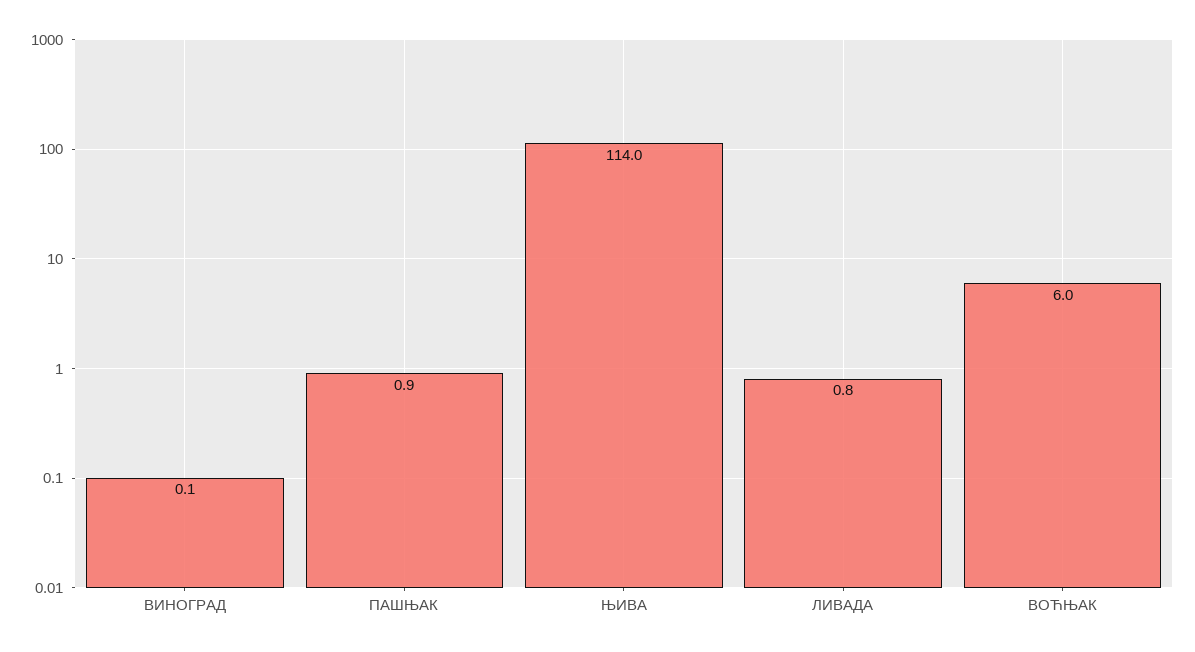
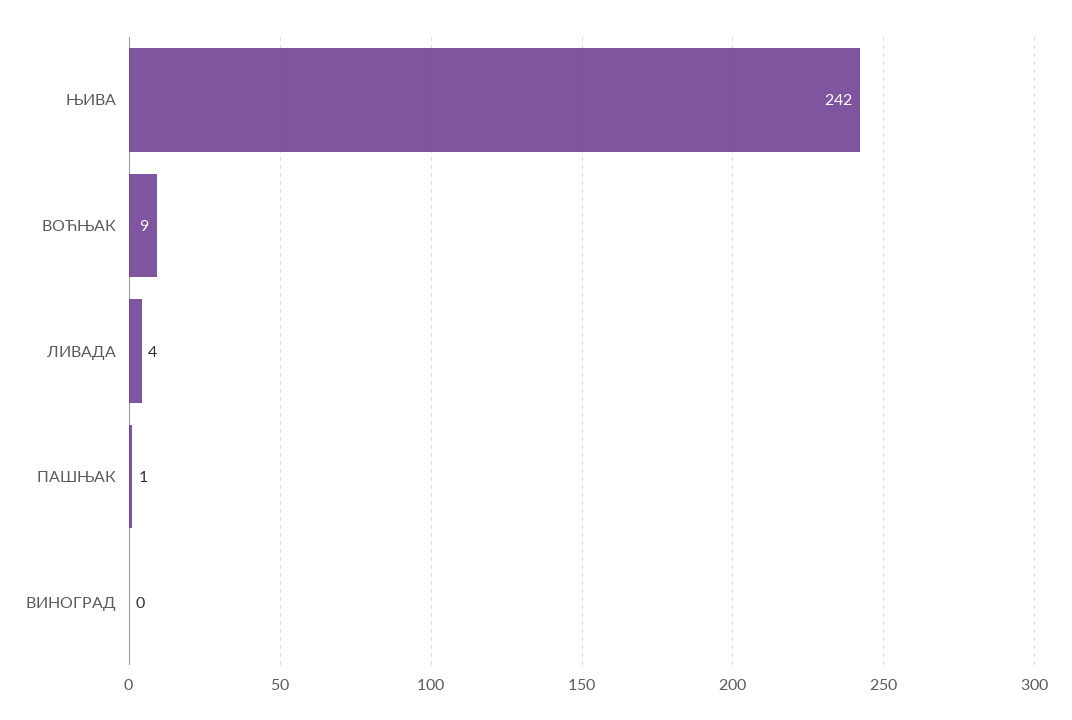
ЊИВА: 114 -> 242
ЛИВАДА: 0.8 -> 4
ВОЋЊАК: 6 -> 9

